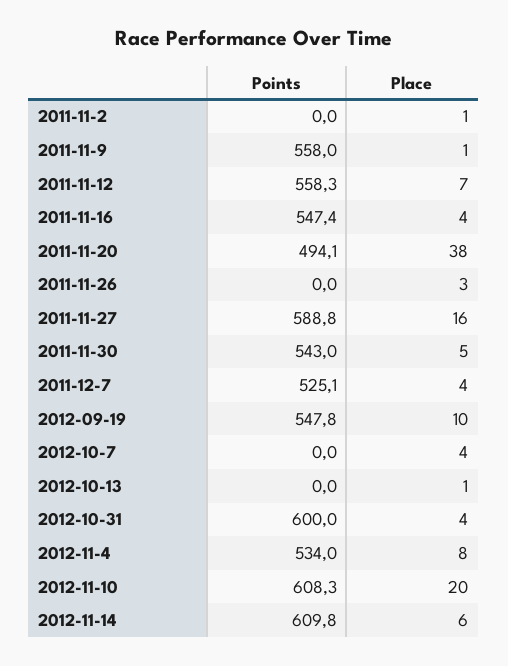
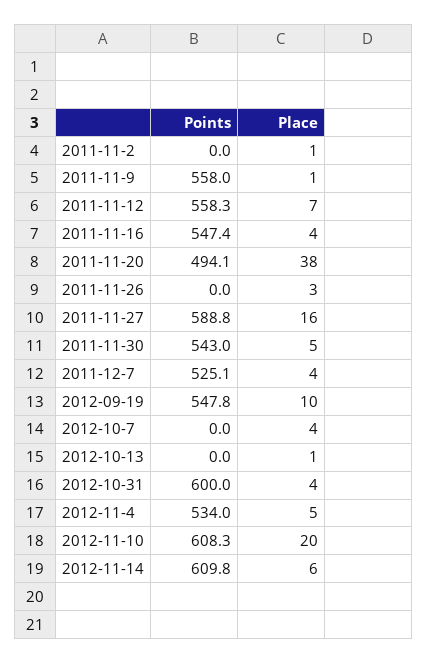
Place, 2012-11-4: 8 -> 5

